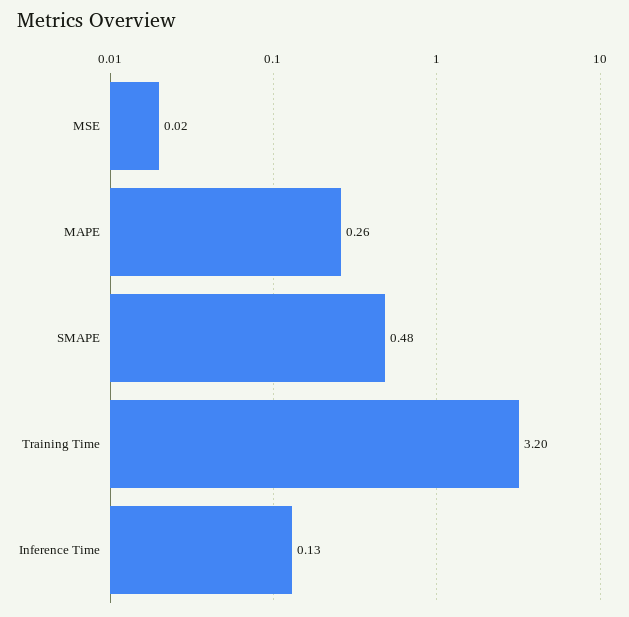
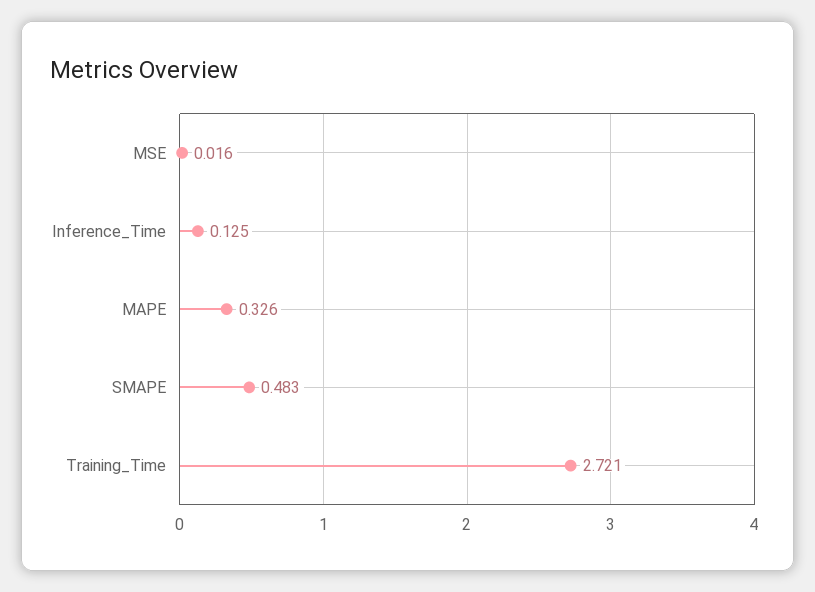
MAPE: 0.26 -> 0.326
Training Time: 3.2 -> 2.721

